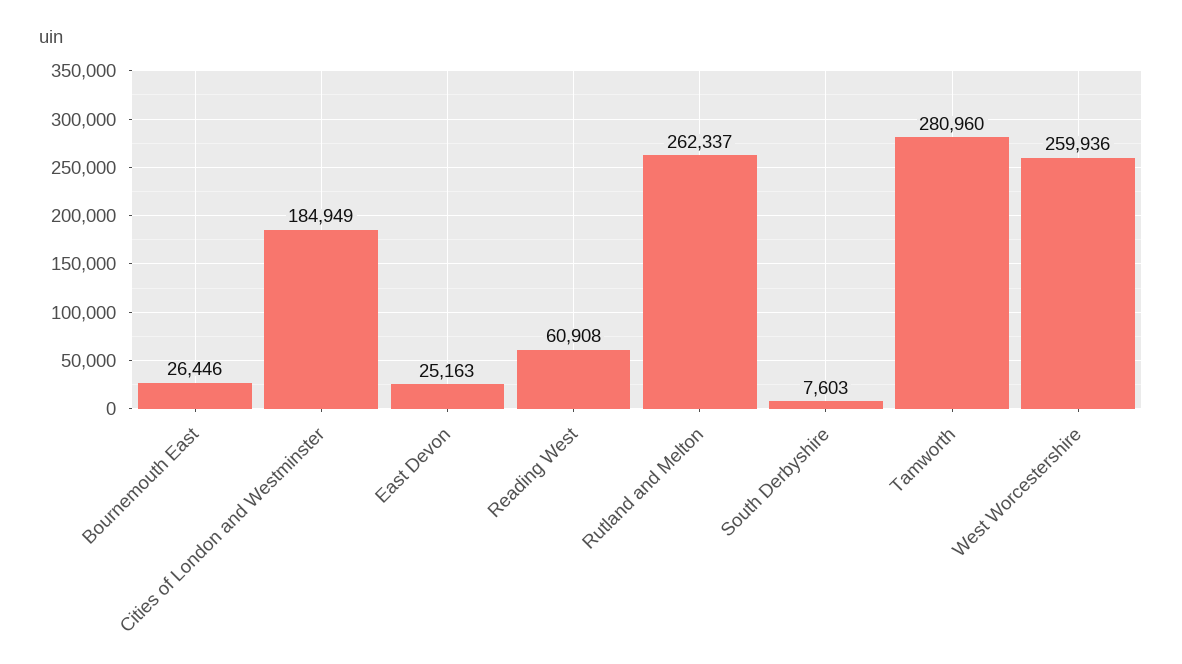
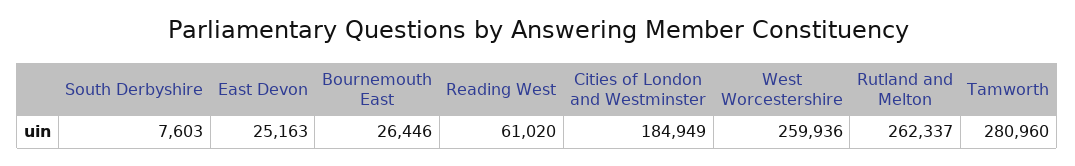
Reading West: 60908 -> 61020

